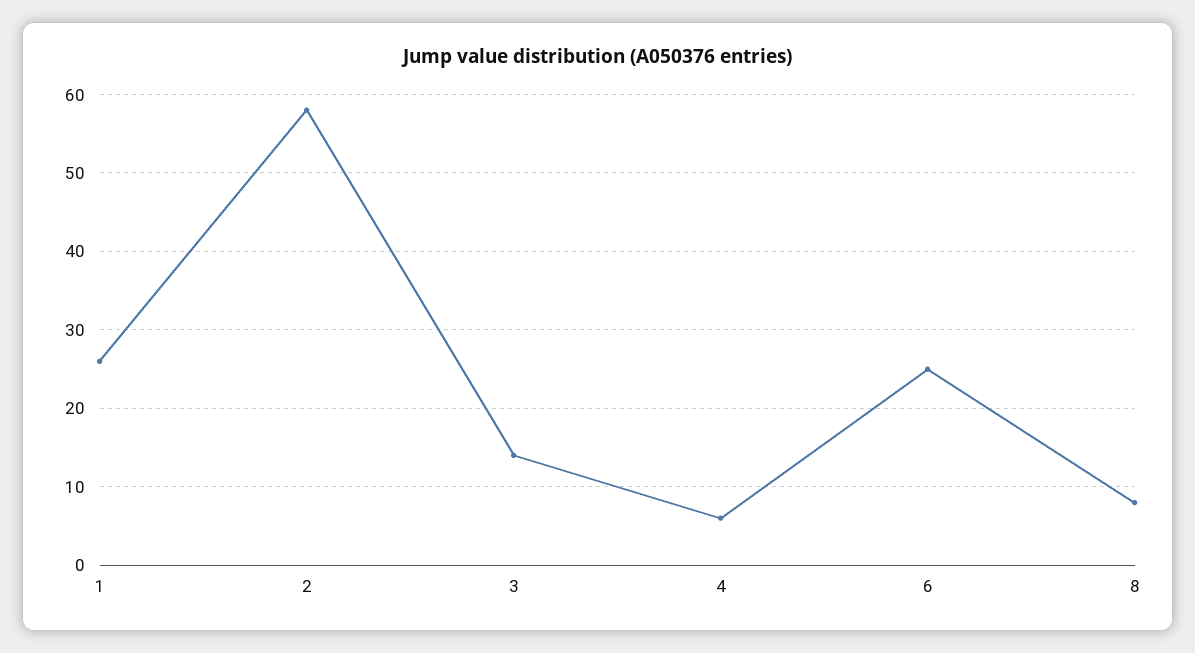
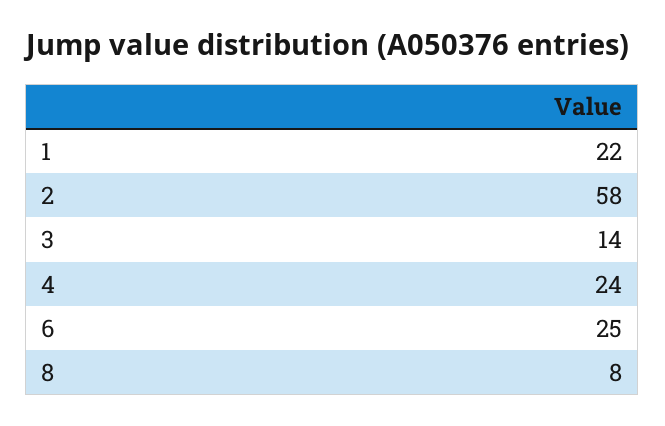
1: 26 -> 22
4: 6 -> 24

